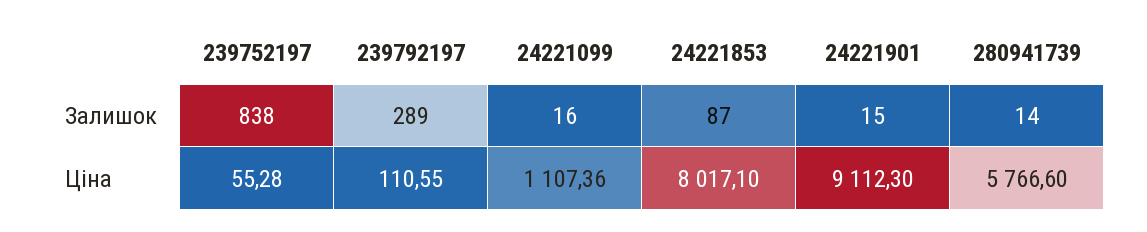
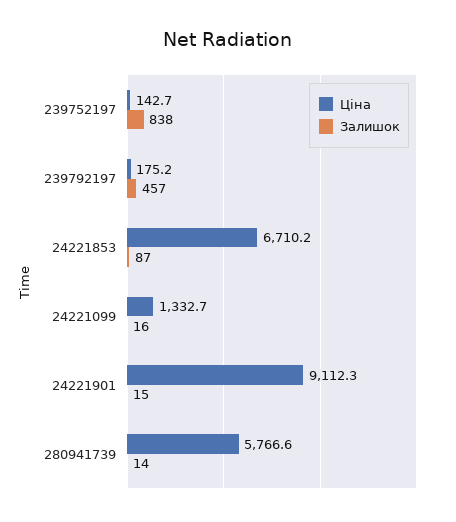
Залишок, 239792197: 289 -> 457
Ціна, 239752197: 55.28 -> 142.7
Ціна, 239792197: 110.55 -> 175.2
Ціна, 24221099: 1107.36 -> 1332.7
Ціна, 24221853: 8017.1 -> 6710.2

